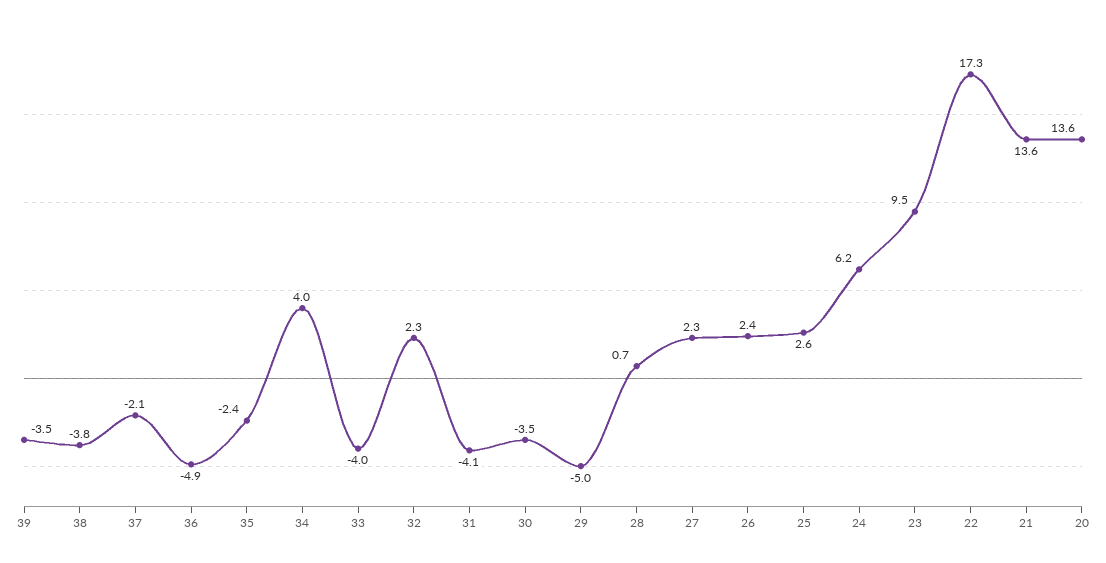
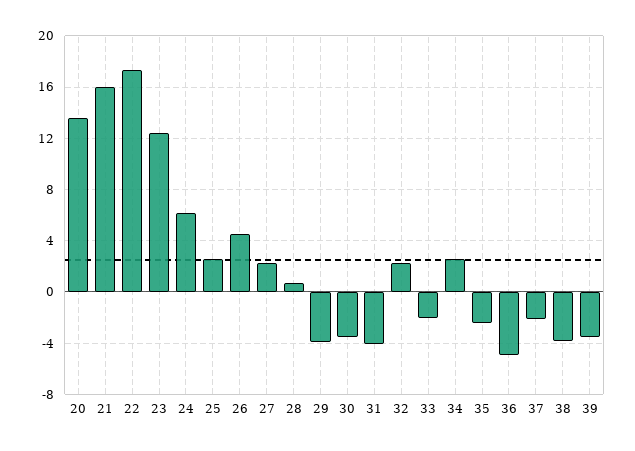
34: 4 -> 2.5
33: -4 -> -2
29: -5 -> -4
26: 2.4 -> 4.5
23: 9.5 -> 12.5
21: 13.6 -> 16

